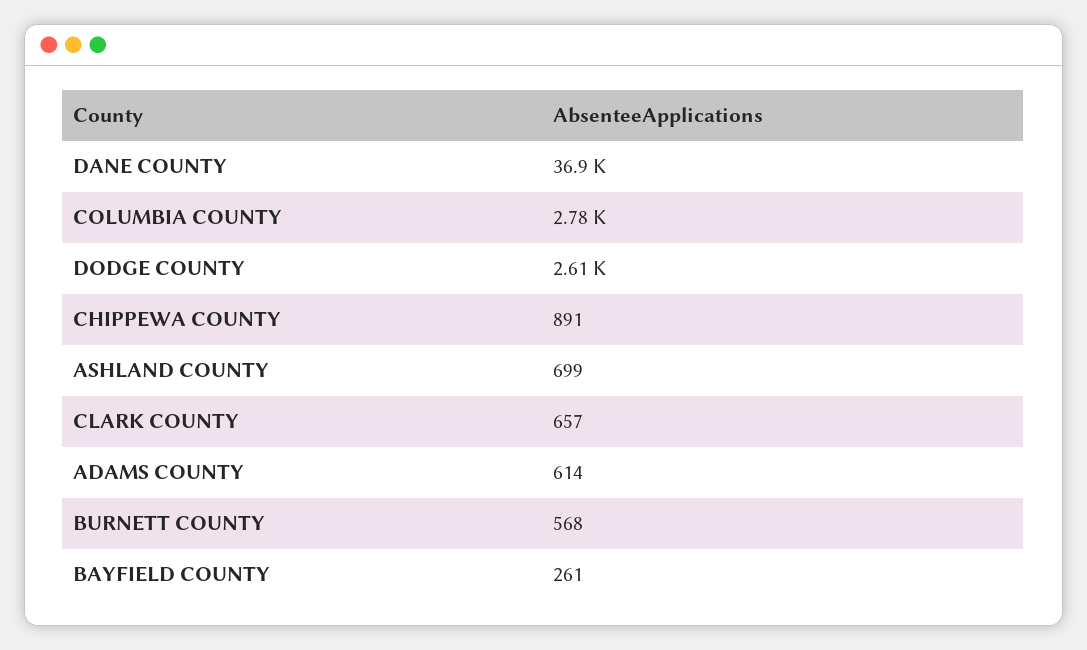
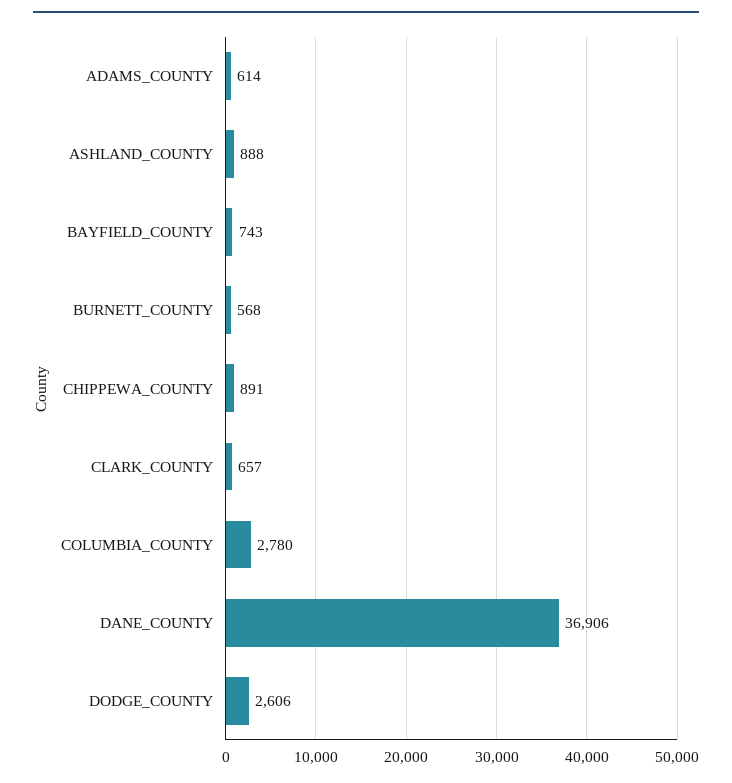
ASHLAND COUNTY: 699 -> 888
BAYFIELD COUNTY: 261 -> 743

